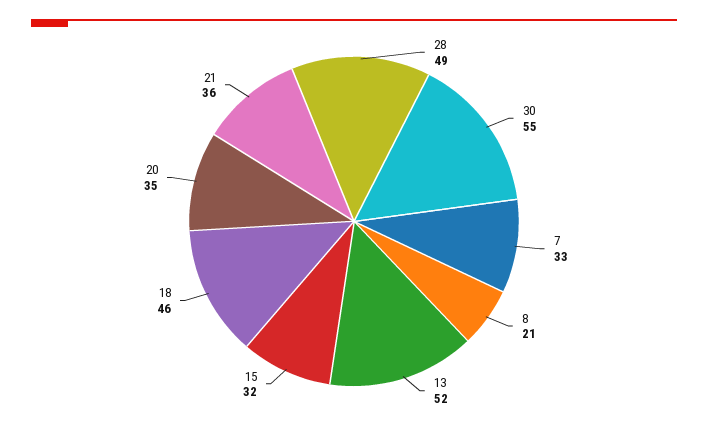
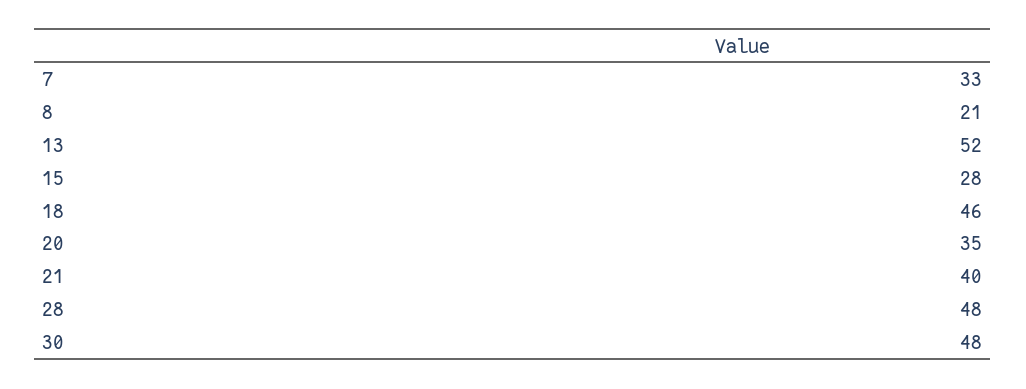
28: 49 -> 48
30: 55 -> 48
15: 32 -> 28
21: 36 -> 40

